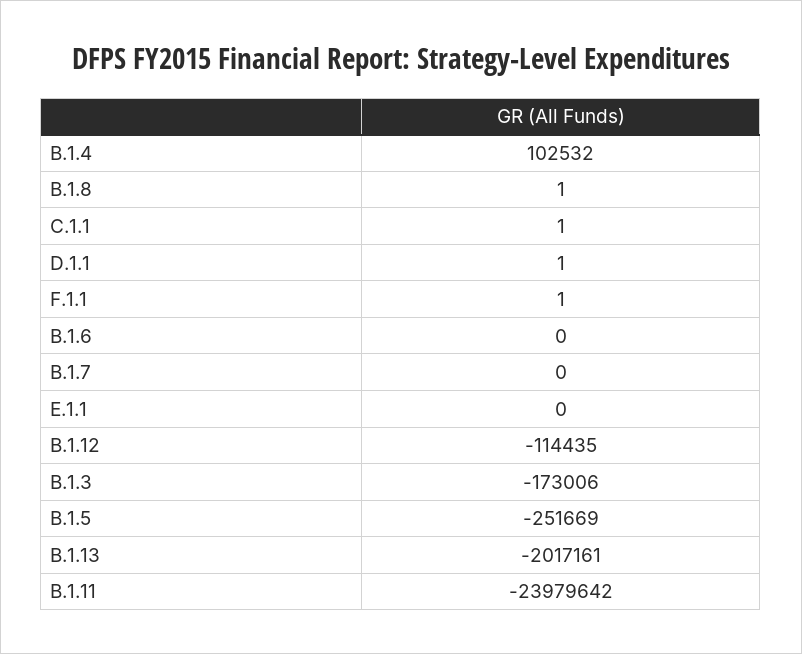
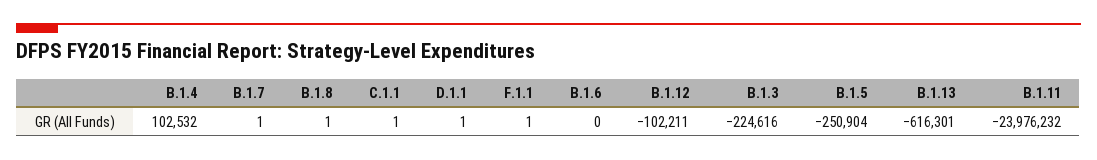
B.1.7: 0 -> 1
E.1.1: 0 -> none
B.1.12: -114435 -> -102211
B.1.3: -173006 -> -224616
B.1.5: -251669 -> -250904
B.1.13: -2017161 -> -616301
B.1.11: -23979642 -> -23976232

